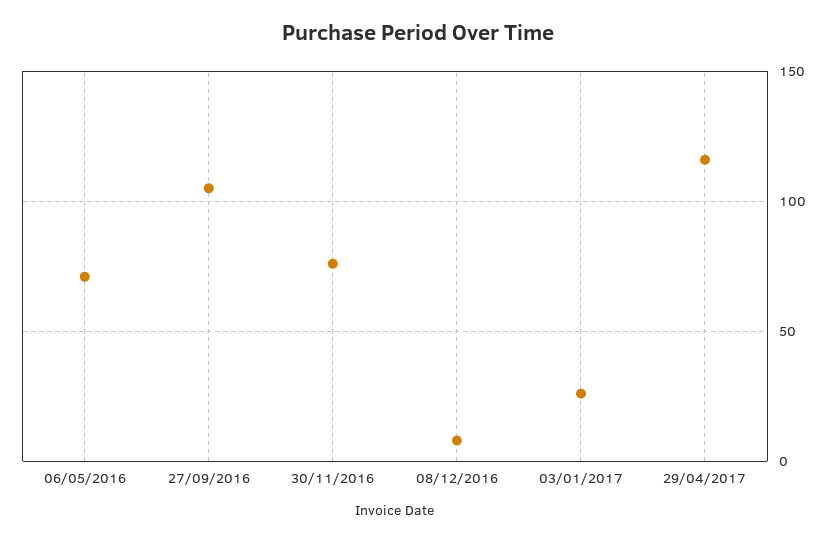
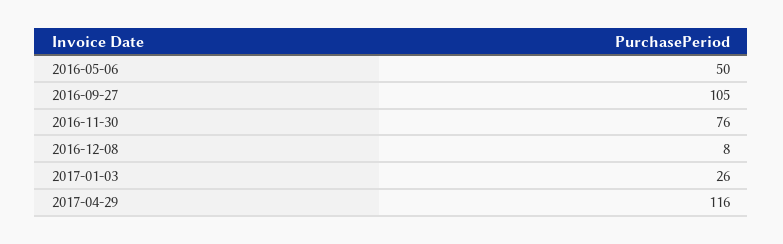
06/05/2016: 70 -> 50

